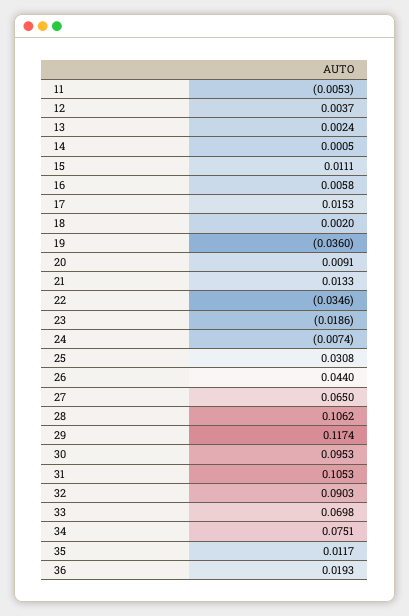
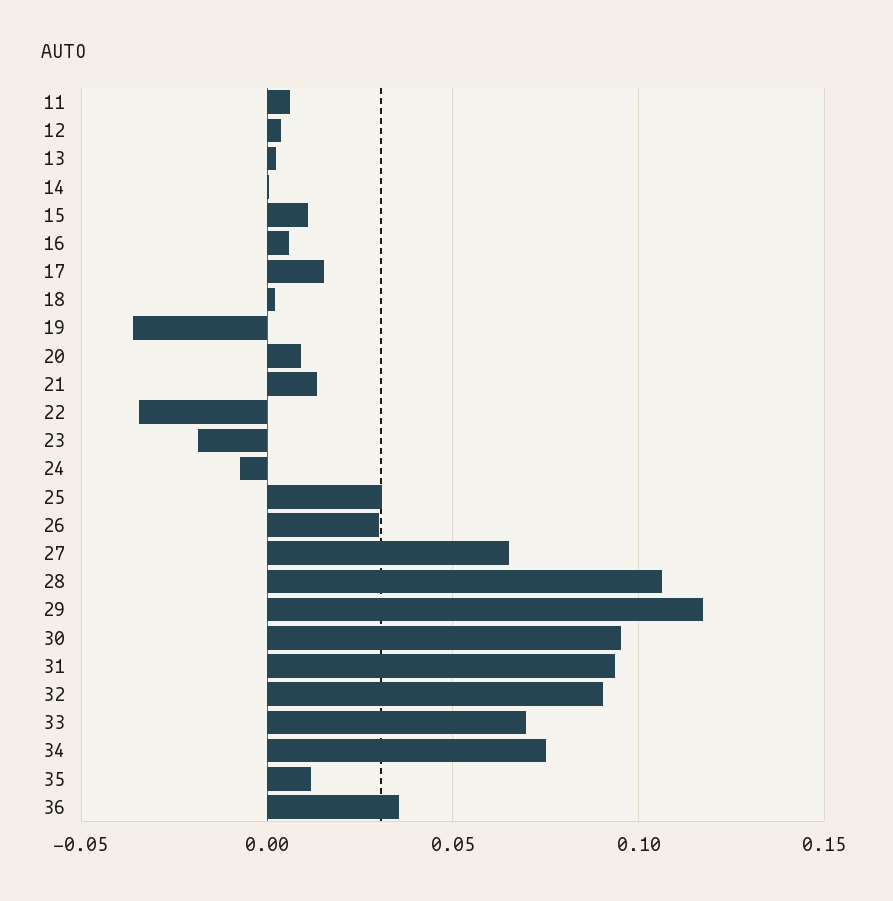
11: -0.0053 -> 0.005
26: 0.044 -> 0.03
31: 0.1053 -> 0.095
36: 0.0193 -> 0.035

